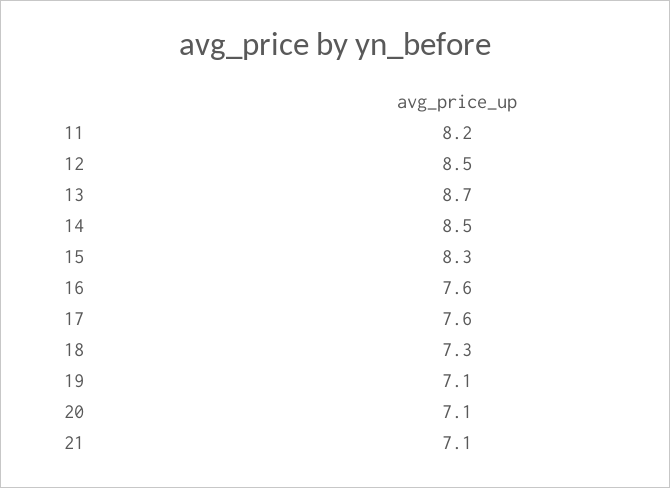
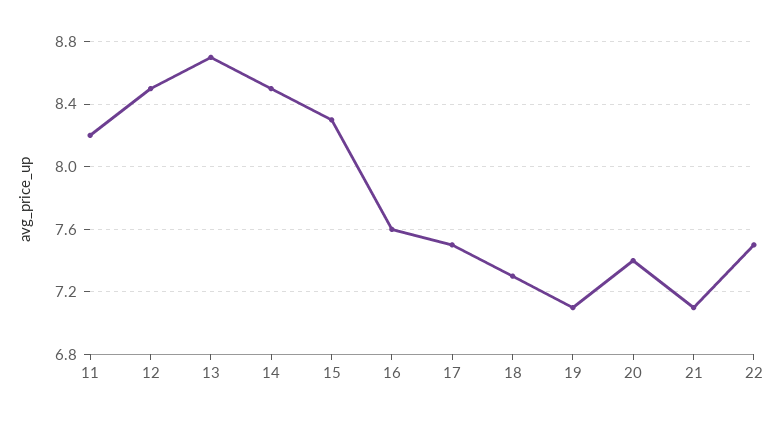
17: 7.6 -> 7.5
20: 7.1 -> 7.4
22: none -> 7.5

